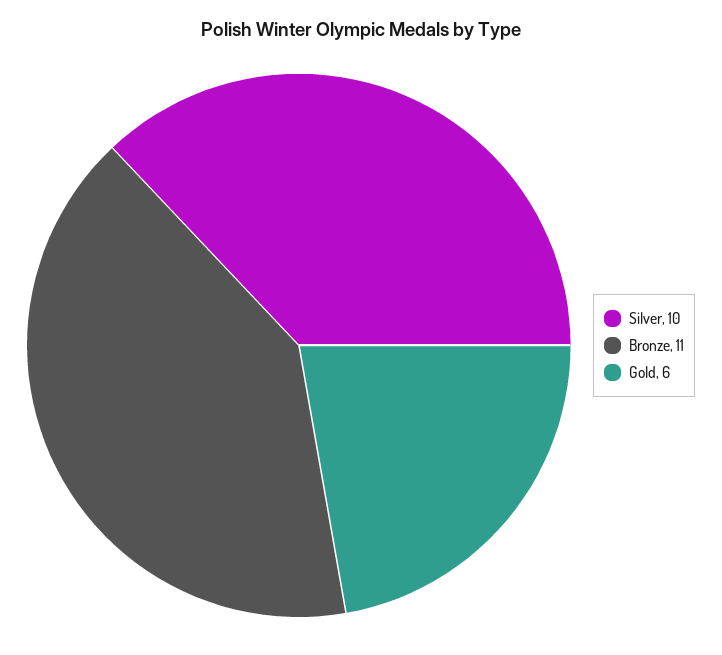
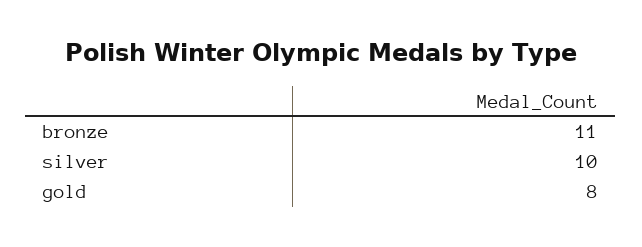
Gold: 6 -> 8

